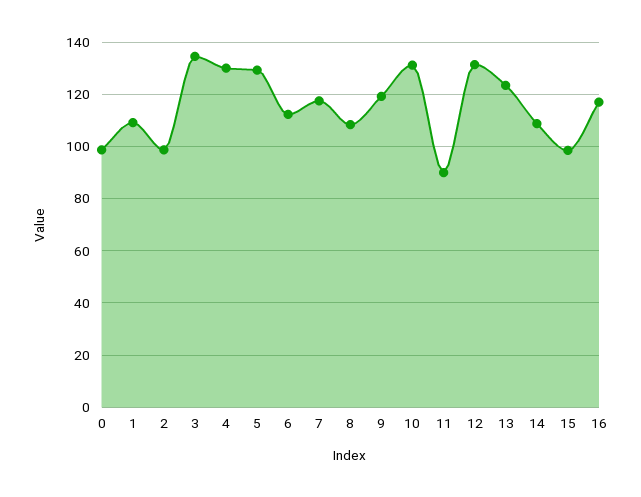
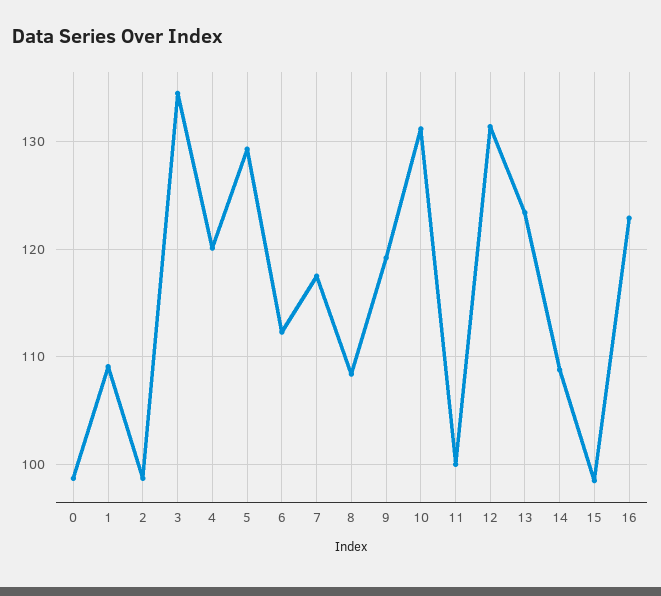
4: 130 -> 120
11: 90 -> 100
16: 117.5 -> 123

